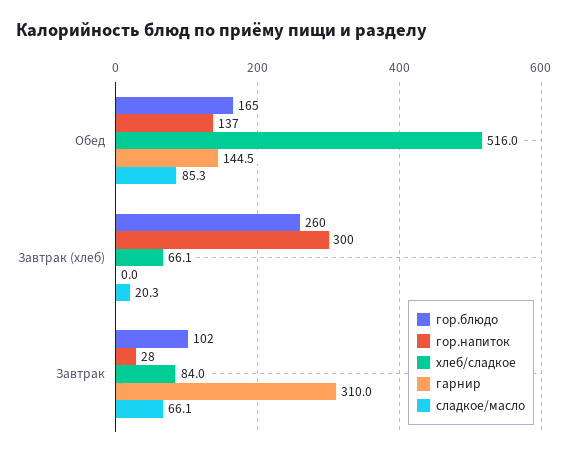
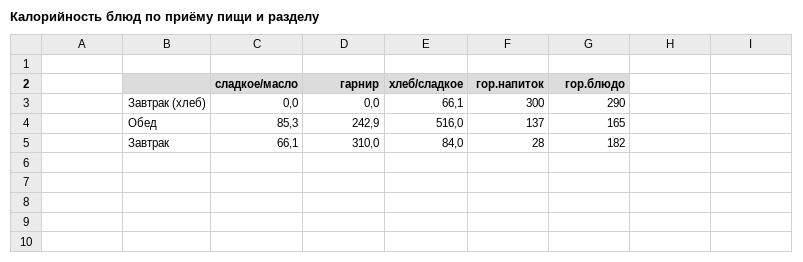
гарнир, Обед: 144.5 -> 242.9
гор.блюдо, Завтрак (хлеб): 260 -> 290
сладкое/масло, Завтрак (хлеб): 20.3 -> 0
гор.блюдо, Завтрак: 102 -> 182

